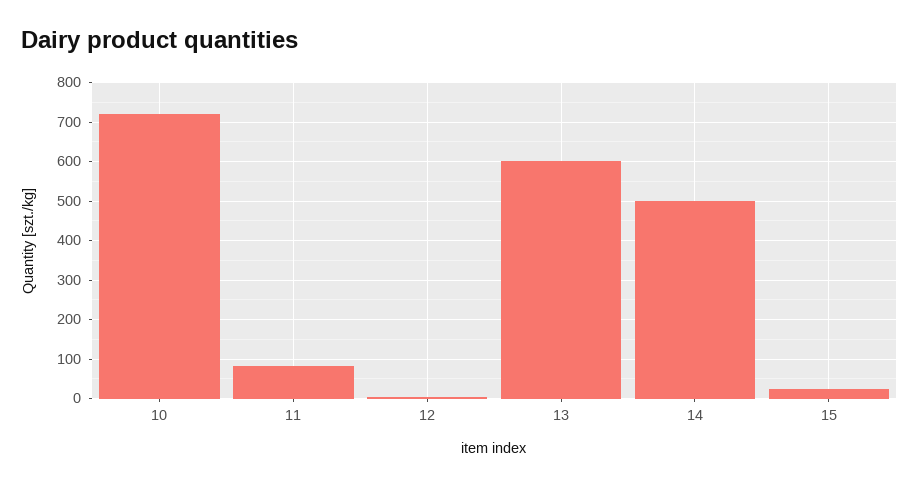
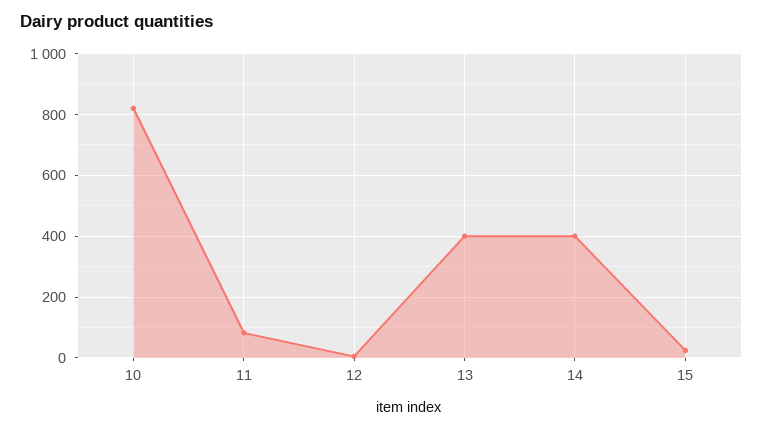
10: 720 -> 820
13: 600 -> 400
14: 500 -> 400

